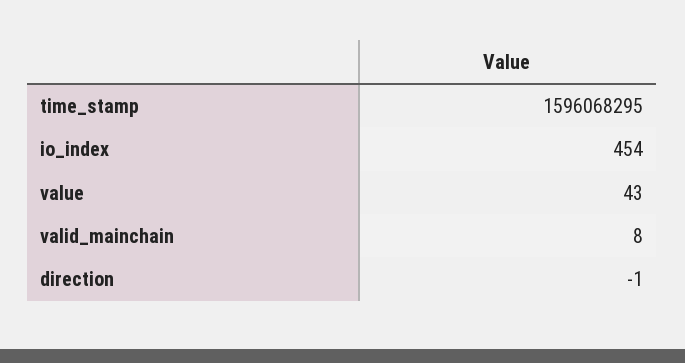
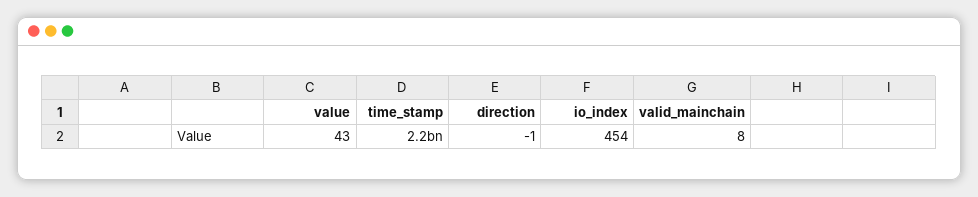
time_stamp: 1596068295 -> 2200000000

